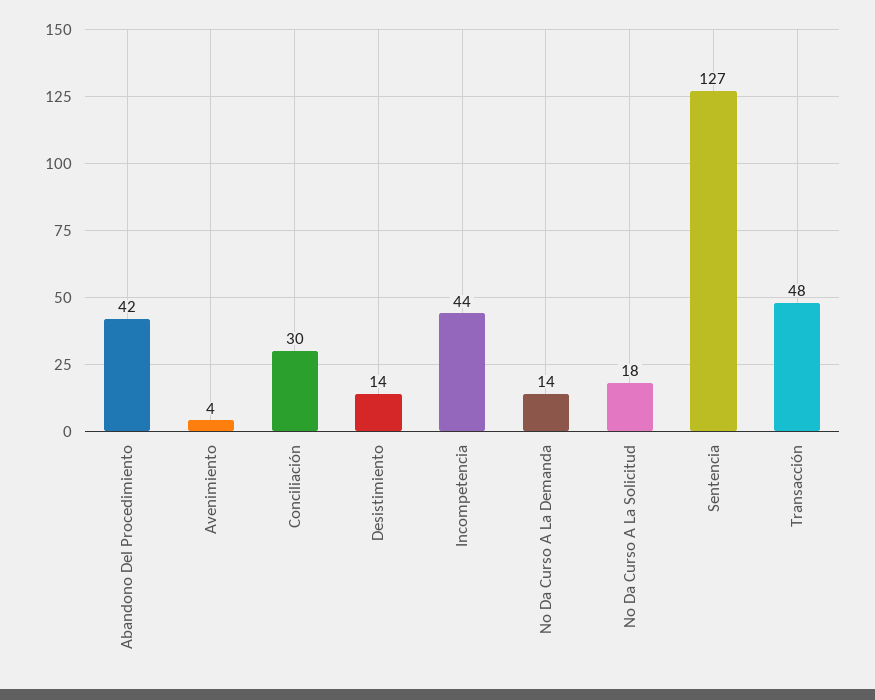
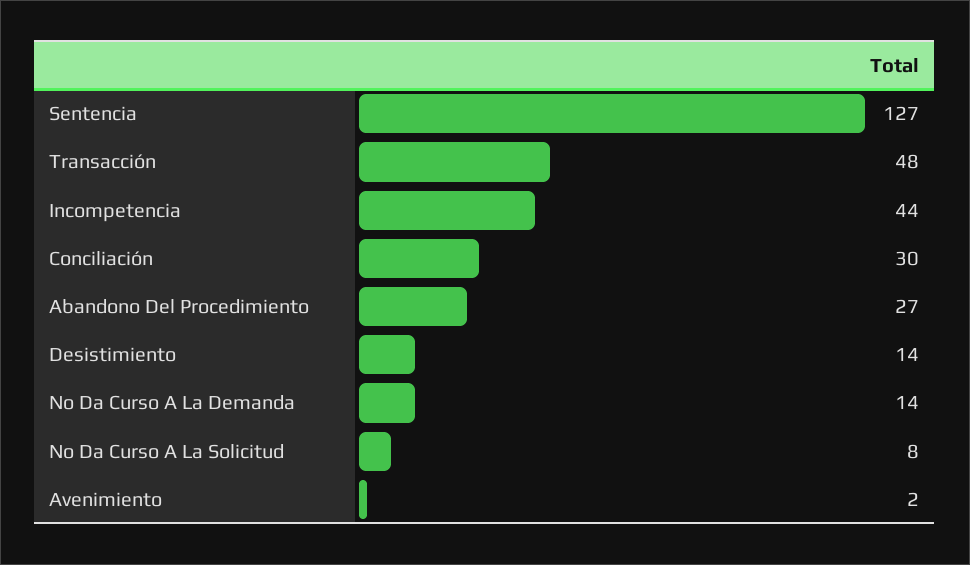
Abandono Del Procedimiento: 42 -> 27
Avenimiento: 4 -> 2
No Da Curso A La Solicitud: 18 -> 8

